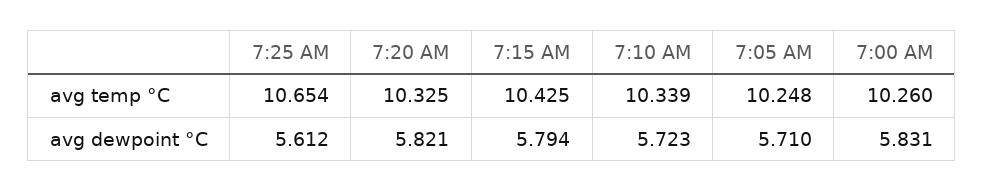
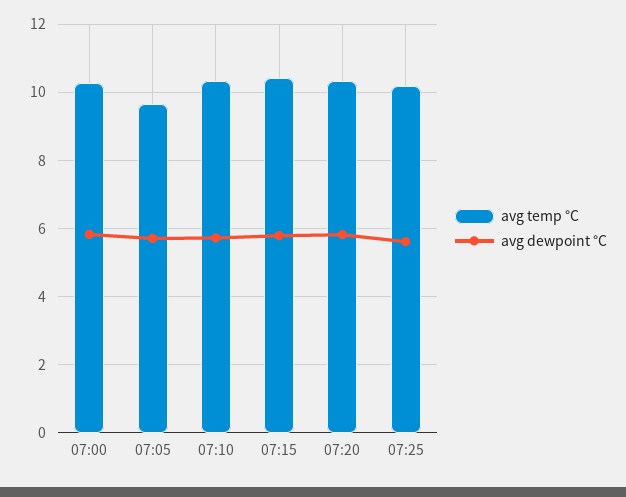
avg temp °C, 7:25 AM: 10.654 -> 10.2
avg temp °C, 7:05 AM: 10.248 -> 9.6

